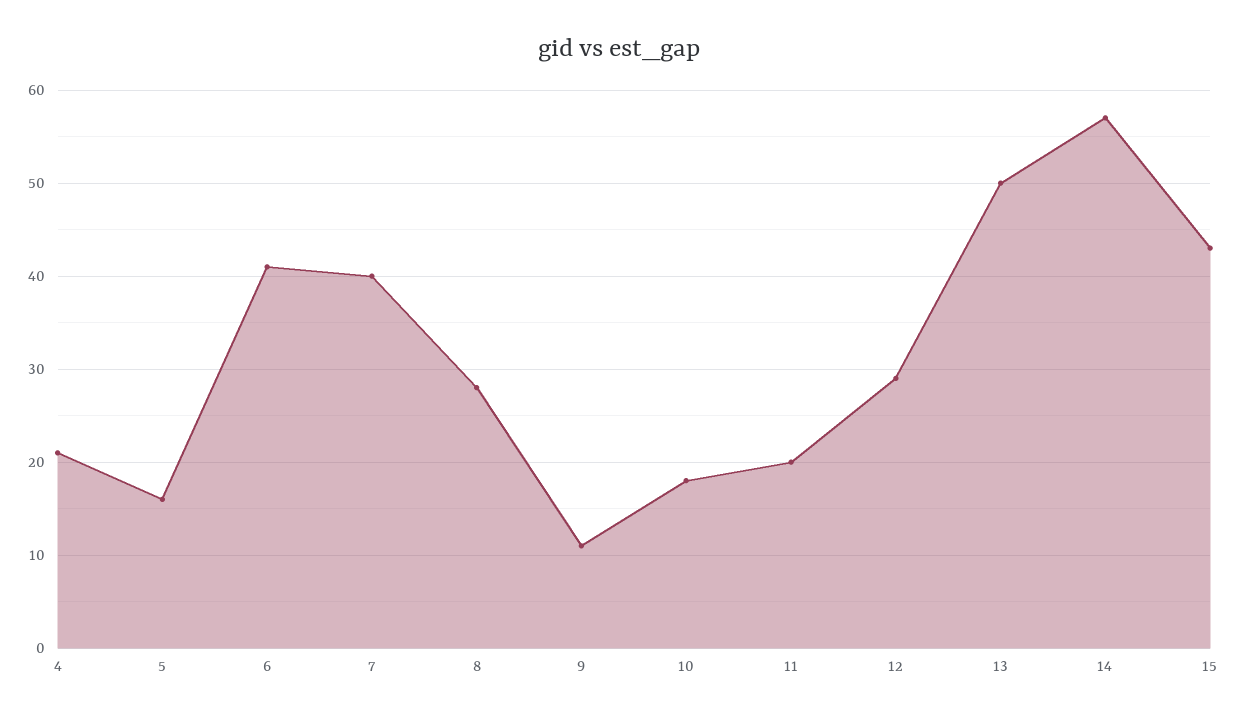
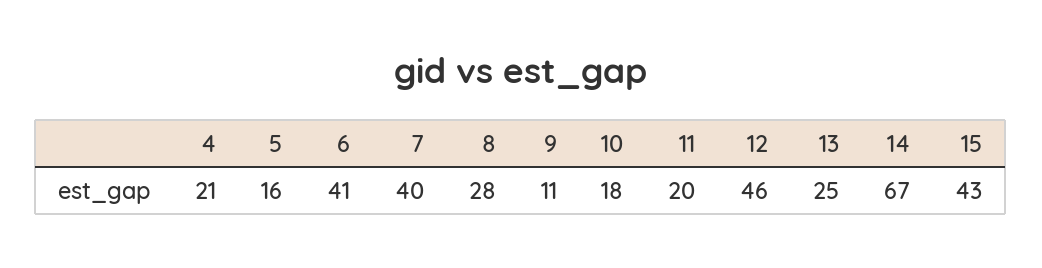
12: 29 -> 46
13: 50 -> 25
14: 57 -> 67

